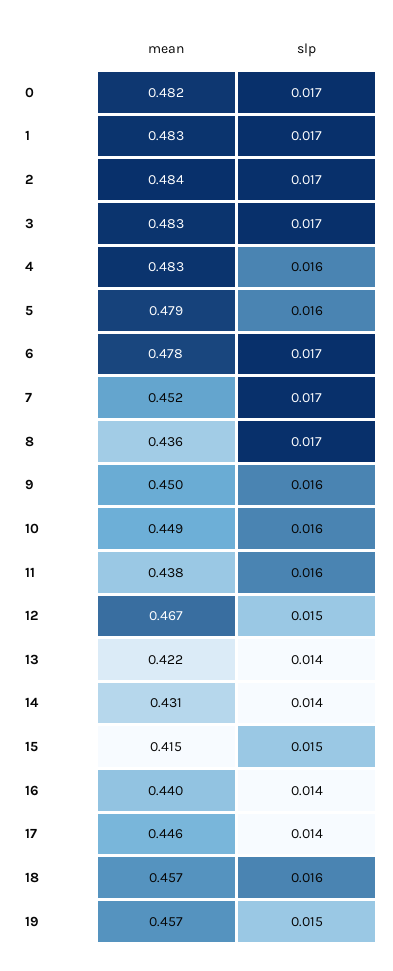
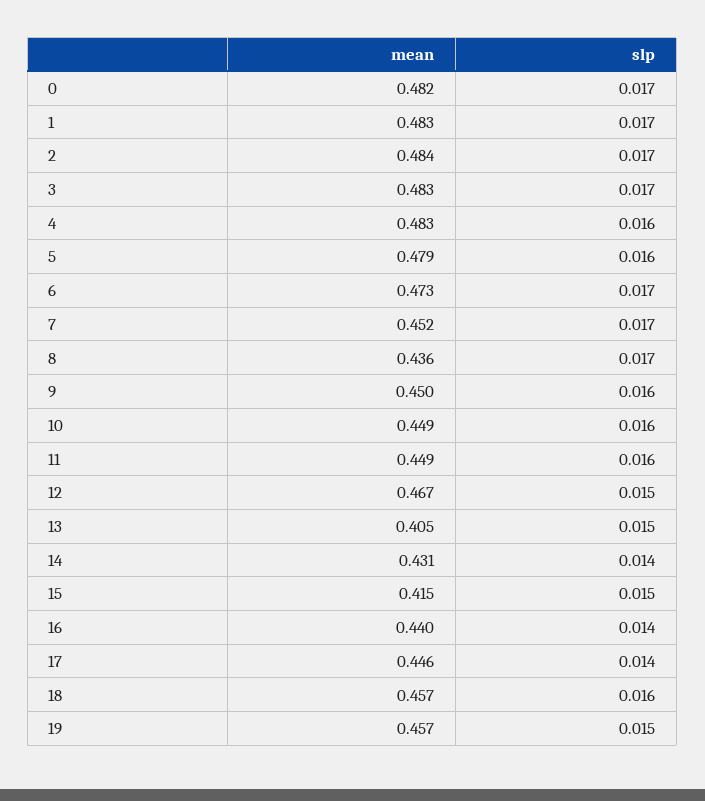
mean, 6: 0.478 -> 0.473
mean, 11: 0.438 -> 0.449
mean, 13: 0.422 -> 0.405
slp, 13: 0.014 -> 0.015

